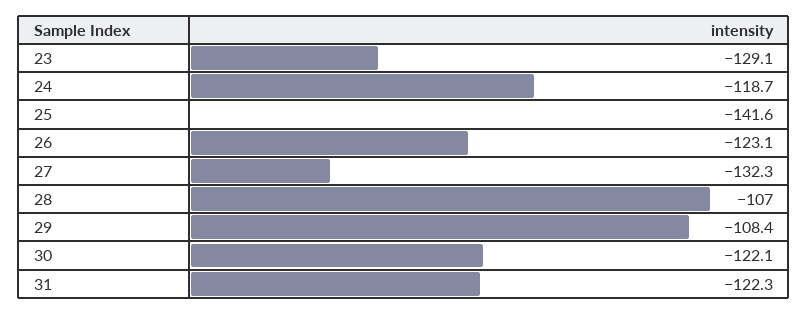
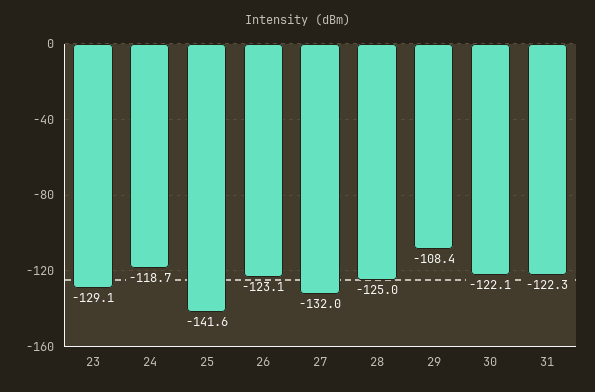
27: -132.3 -> -132
28: -107 -> -125

